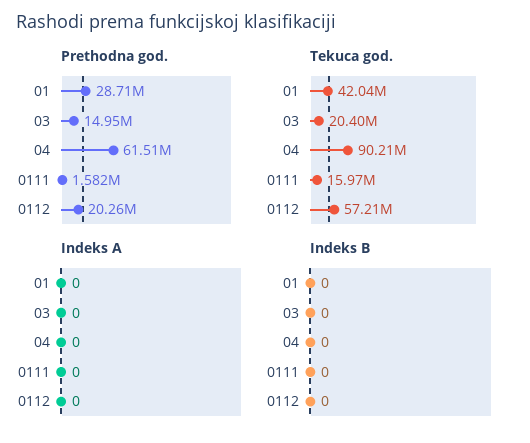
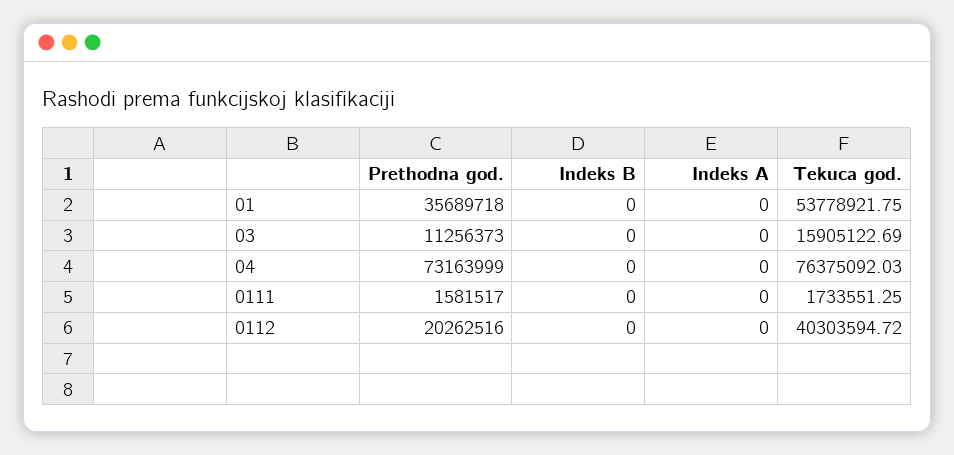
Prethodna god., 01: 28710000 -> 35689718
Prethodna god., 03: 14950000 -> 11256373
Prethodna god., 04: 61510000 -> 73163999
Tekuca god., 01: 42040000 -> 53778921.75
Tekuca god., 03: 20400000 -> 15905122.69
Tekuca god., 04: 90210000 -> 76375092.03
Tekuca god., 0111: 15970000 -> 1733551.25
Tekuca god., 0112: 57210000 -> 40303594.72

